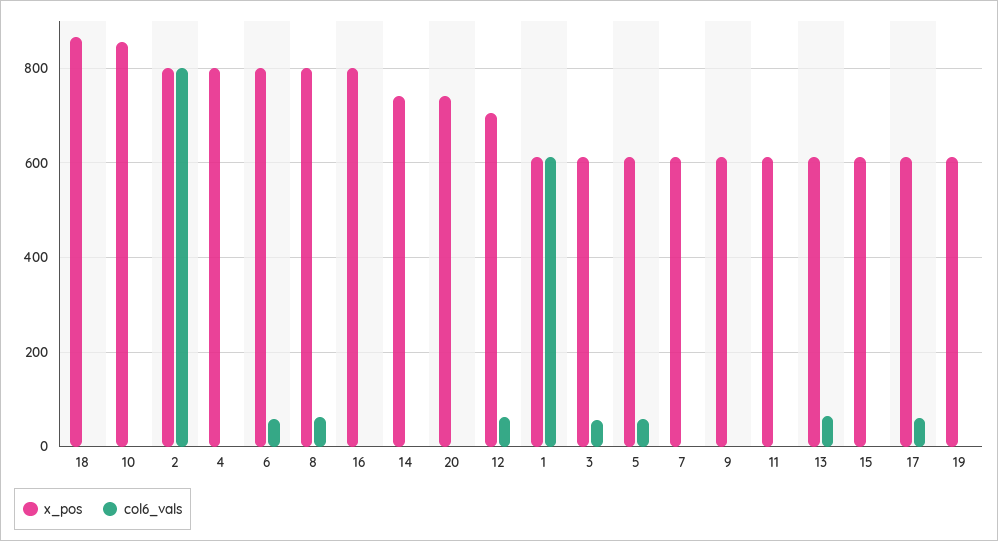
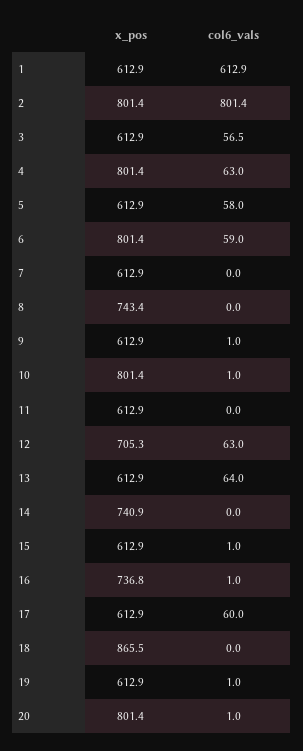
x_pos, 10: 860 -> 801.4
col6_vals, 4: 0 -> 63
x_pos, 8: 800 -> 743.4
col6_vals, 8: 60 -> 0
x_pos, 16: 800 -> 736.8
x_pos, 20: 740 -> 801.4

